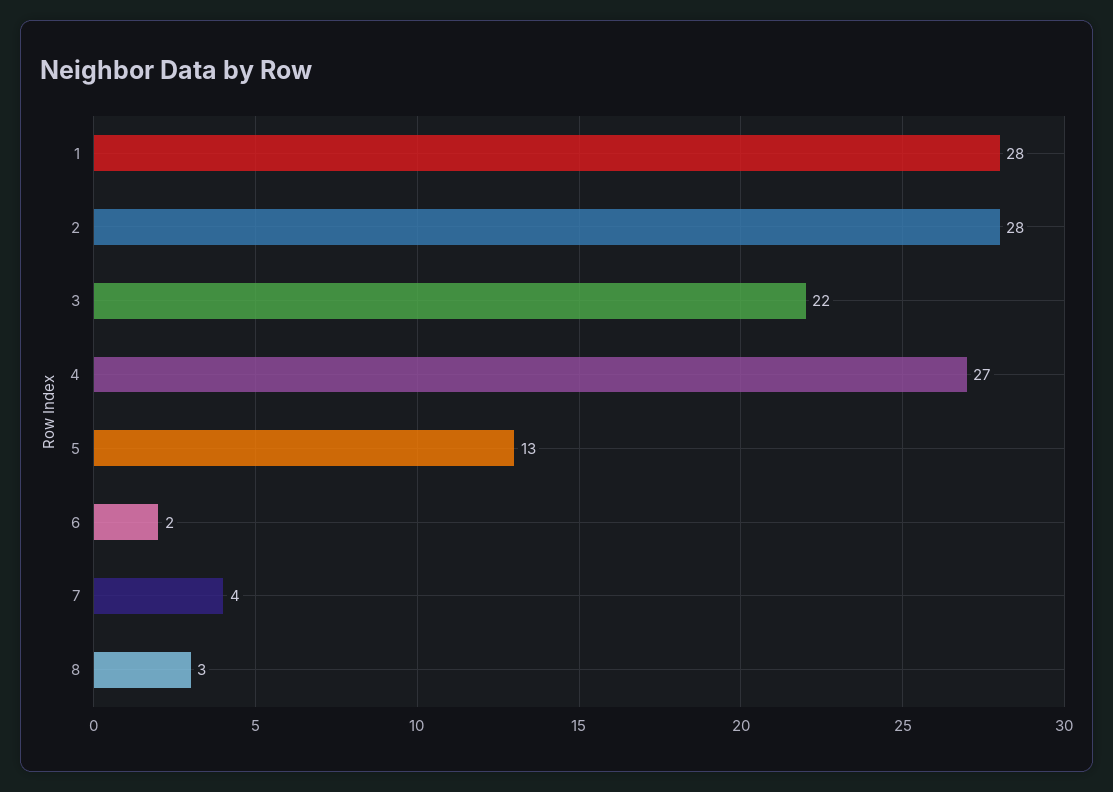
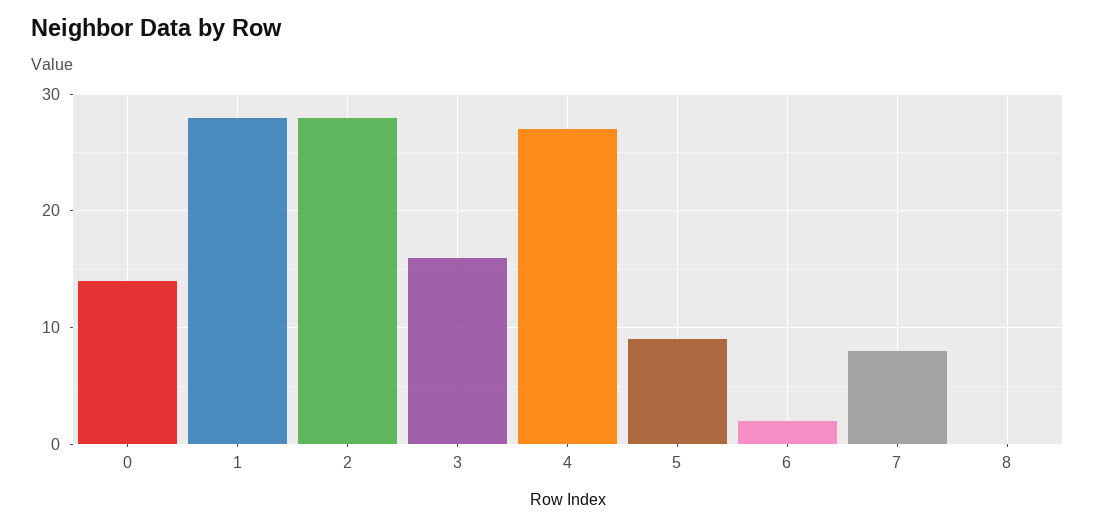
3: 22 -> 16
5: 13 -> 9
7: 4 -> 8
8: 3 -> 0
0: none -> 14

